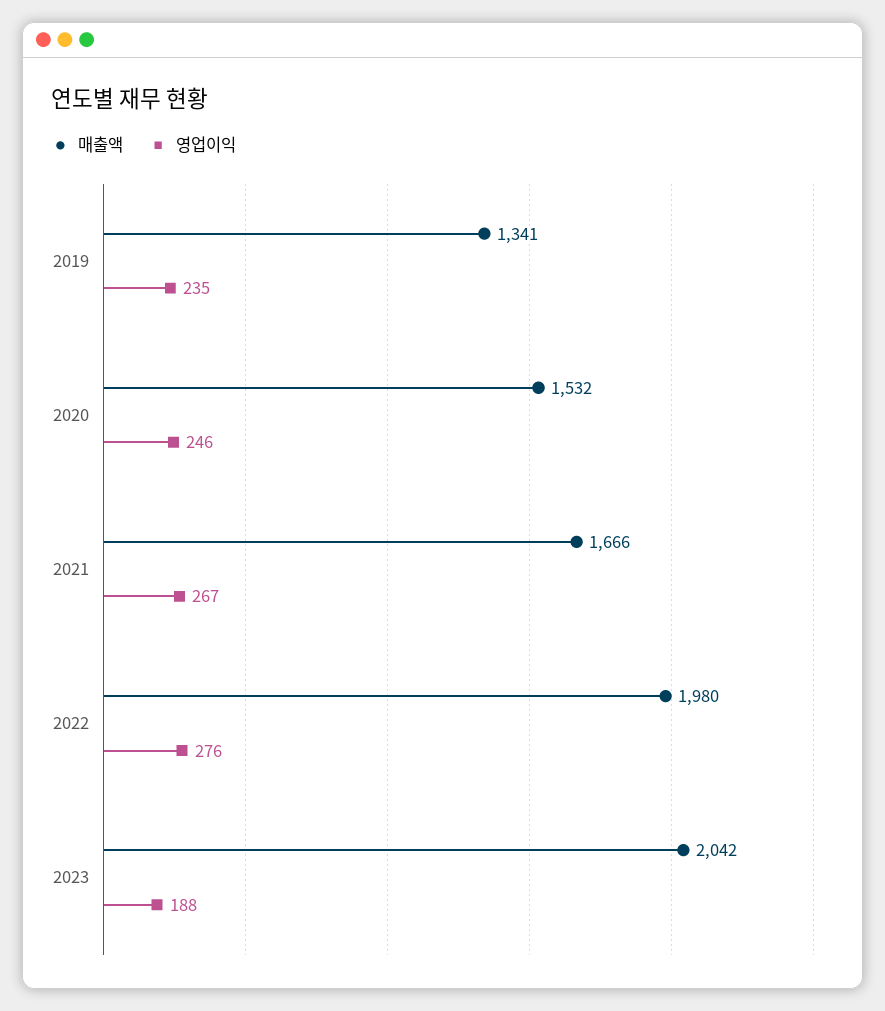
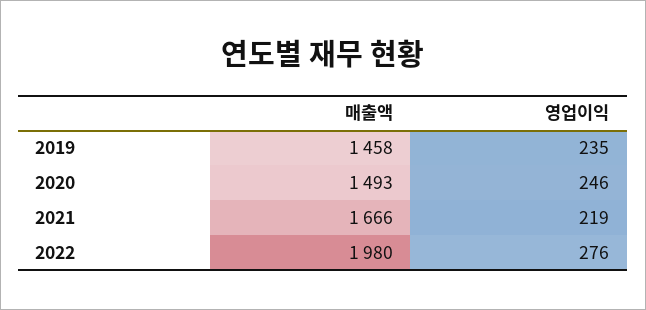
매출액, 2019: 1341 -> 1458
매출액, 2020: 1532 -> 1493
영업이익, 2021: 267 -> 219
매출액, 2023: 2042 -> none
영업이익, 2023: 188 -> none

